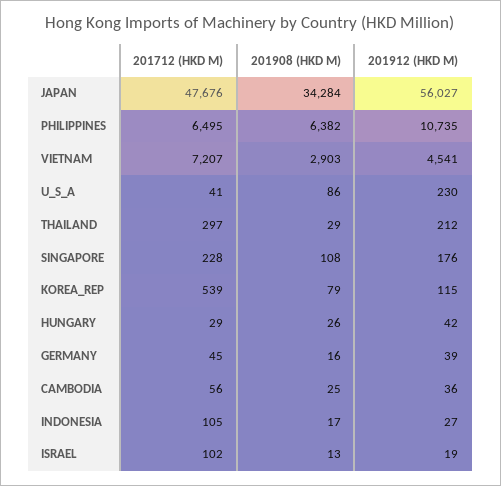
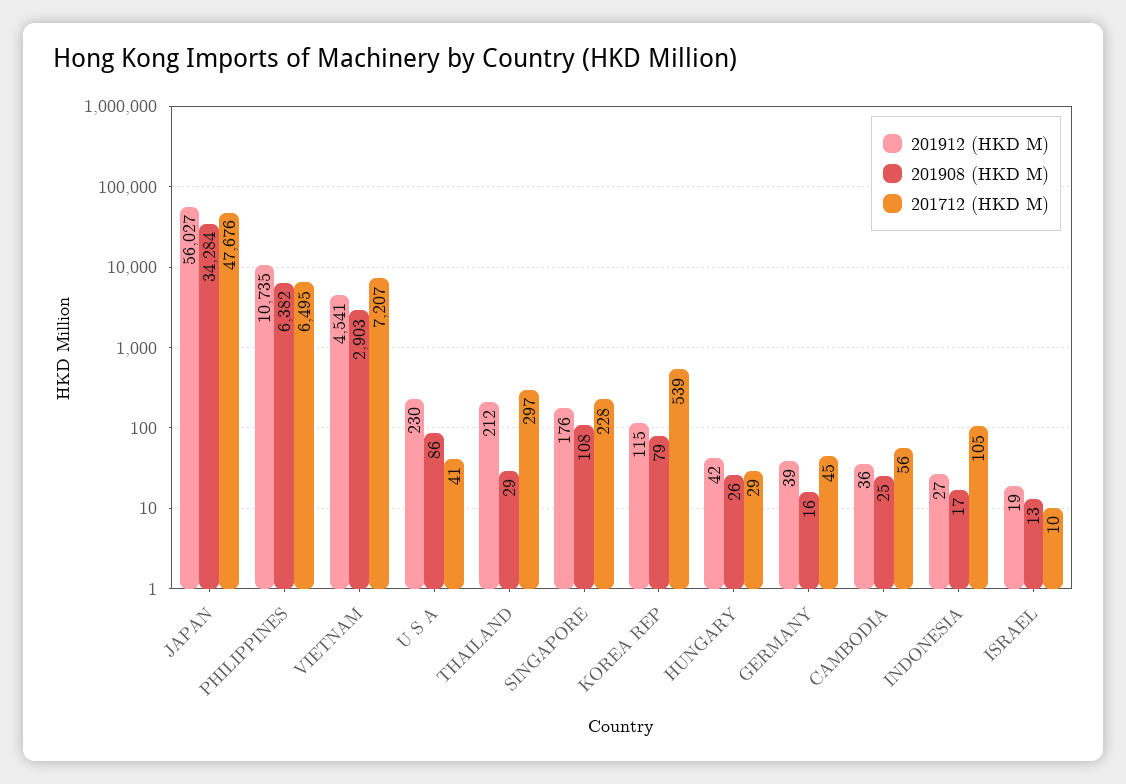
201712 (HKD M), ISRAEL: 102 -> 10

